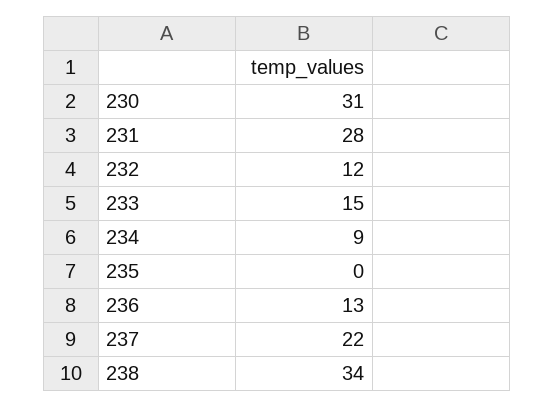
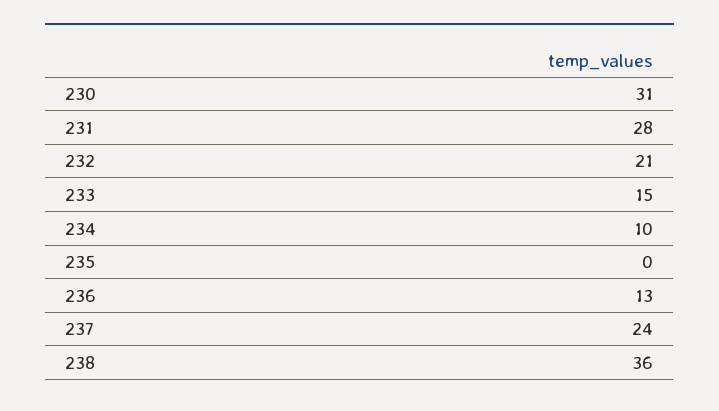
232: 12 -> 21
234: 9 -> 10
237: 22 -> 24
238: 34 -> 36

